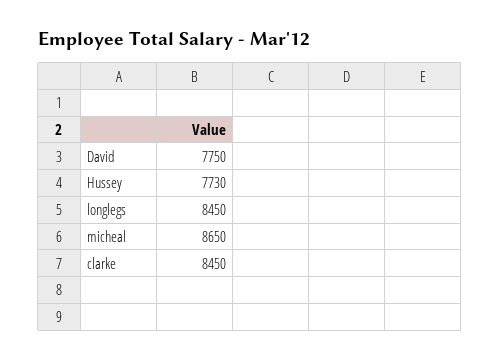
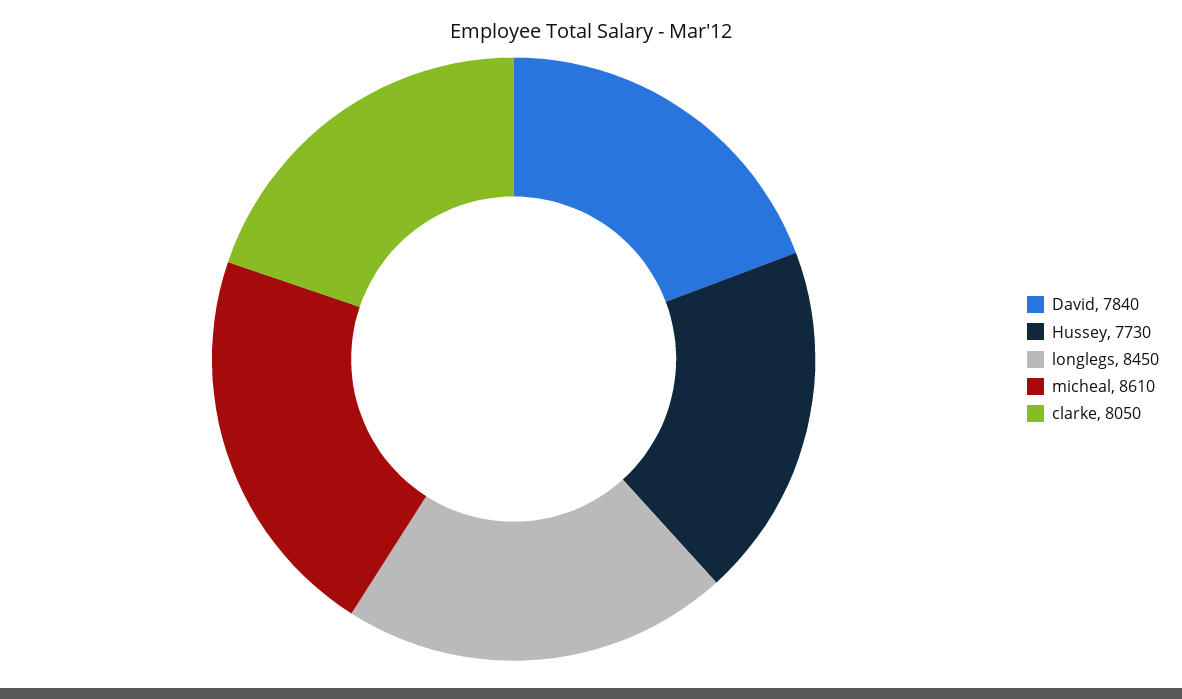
David: 7750 -> 7840
micheal: 8650 -> 8610
clarke: 8450 -> 8050

